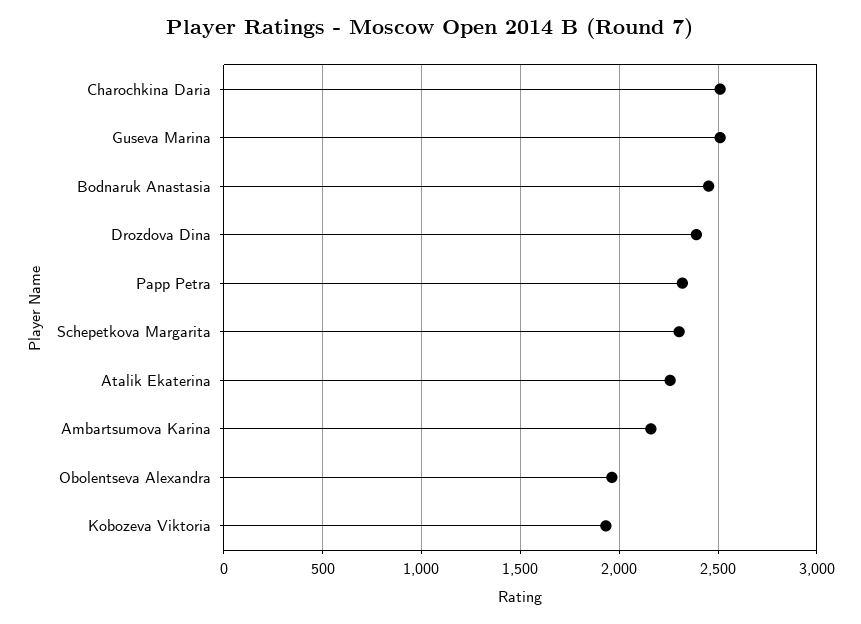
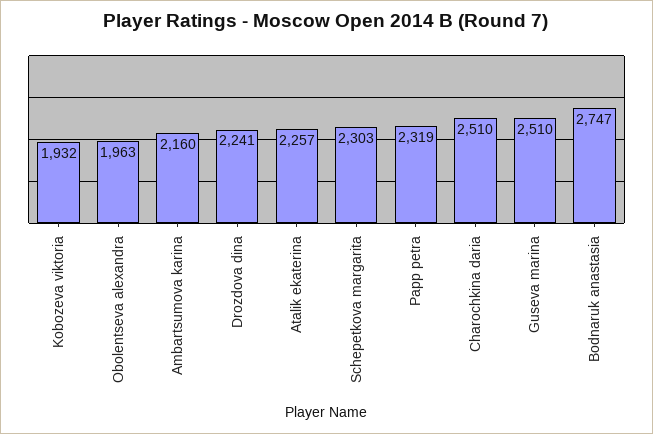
Bodnaruk Anastasia: 2450 -> 2747
Drozdova Dina: 2400 -> 2241

